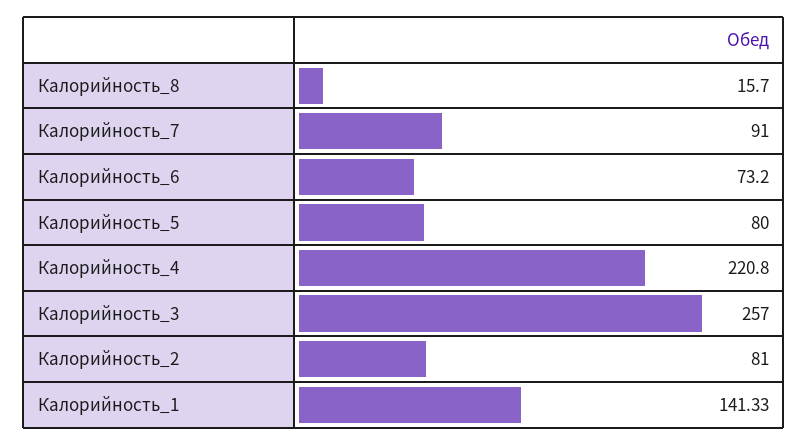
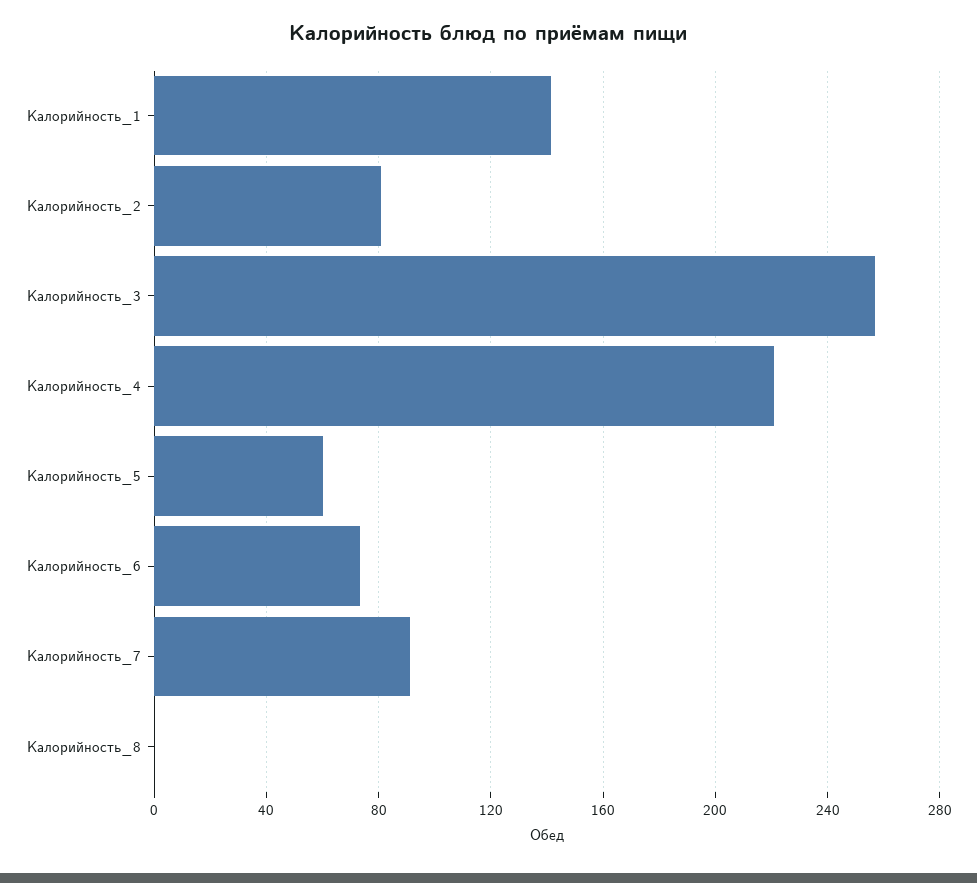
Калорийность_8: 15.7 -> 0
Калорийность_5: 80 -> 60

